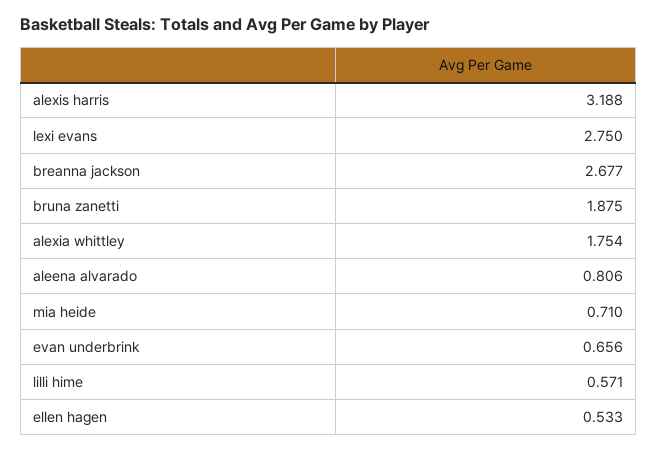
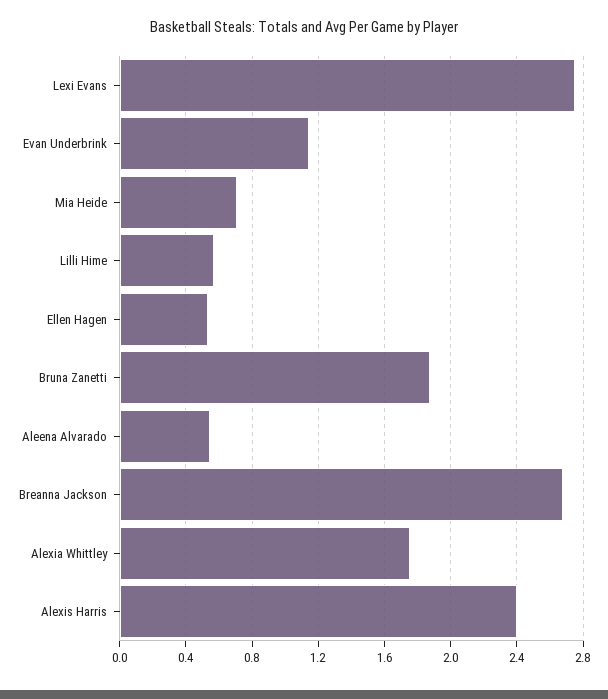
alexis harris: 3.188 -> 2.4
aleena alvarado: 0.806 -> 0.55
evan underbrink: 0.656 -> 1.15

